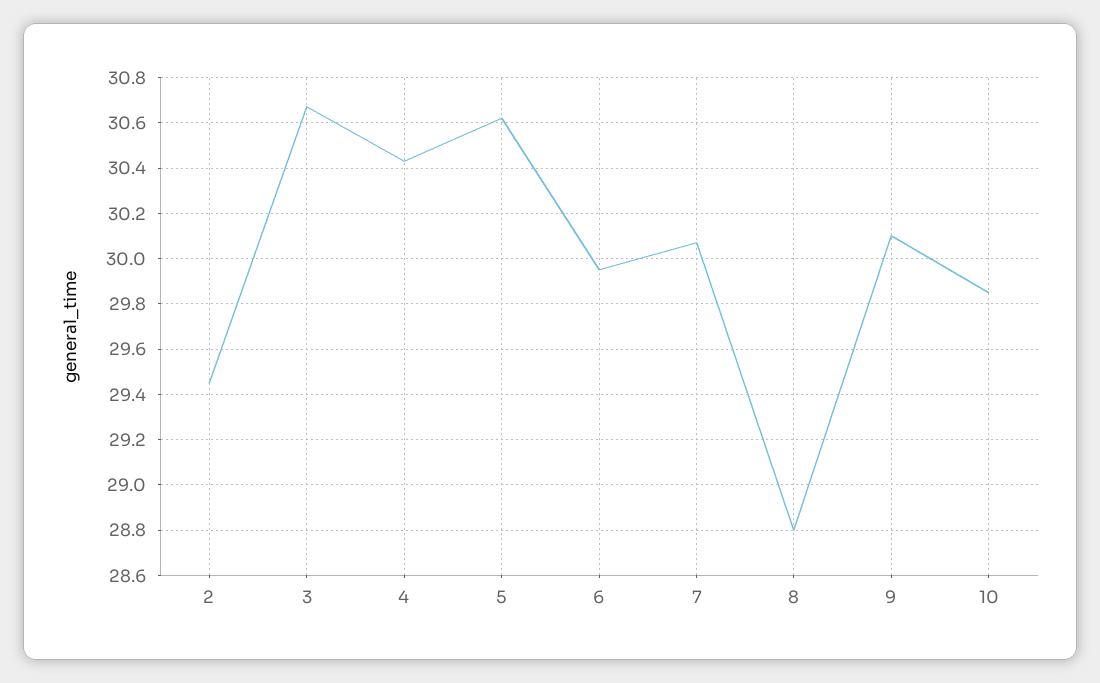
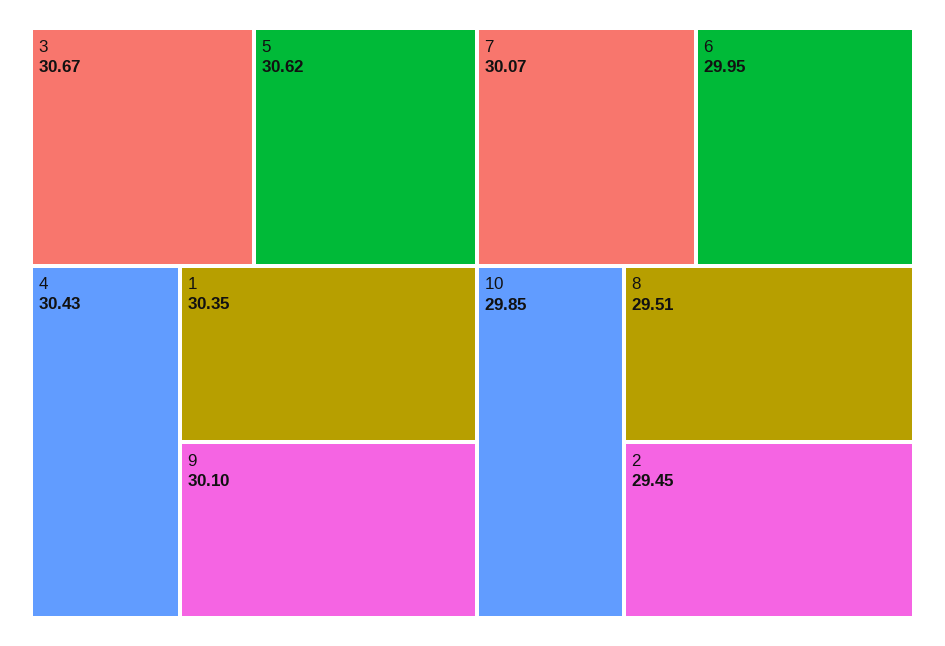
8: 28.8 -> 29.51
1: none -> 30.35

